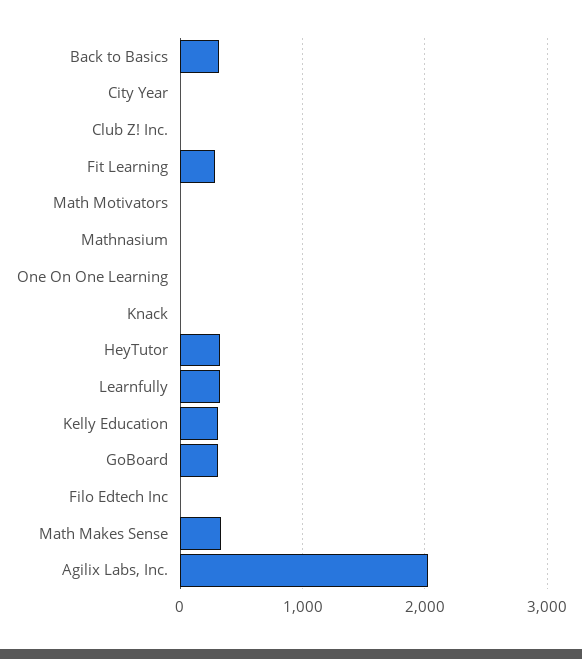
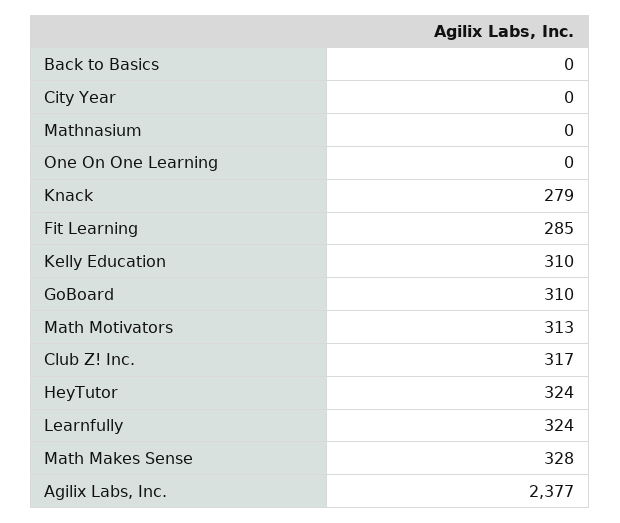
Back to Basics: 300 -> 0
Club Z! Inc.: 0 -> 317
Math Motivators: 0 -> 313
Knack: 0 -> 279
Filo Edtech Inc: 0 -> none
Agilix Labs, Inc.: 2000 -> 2377

